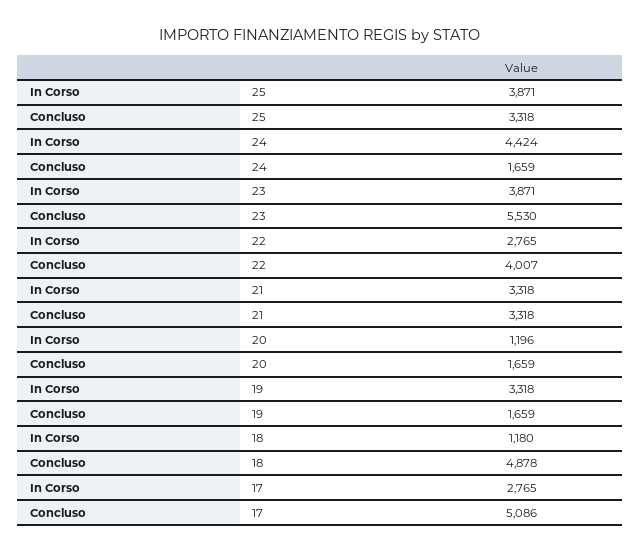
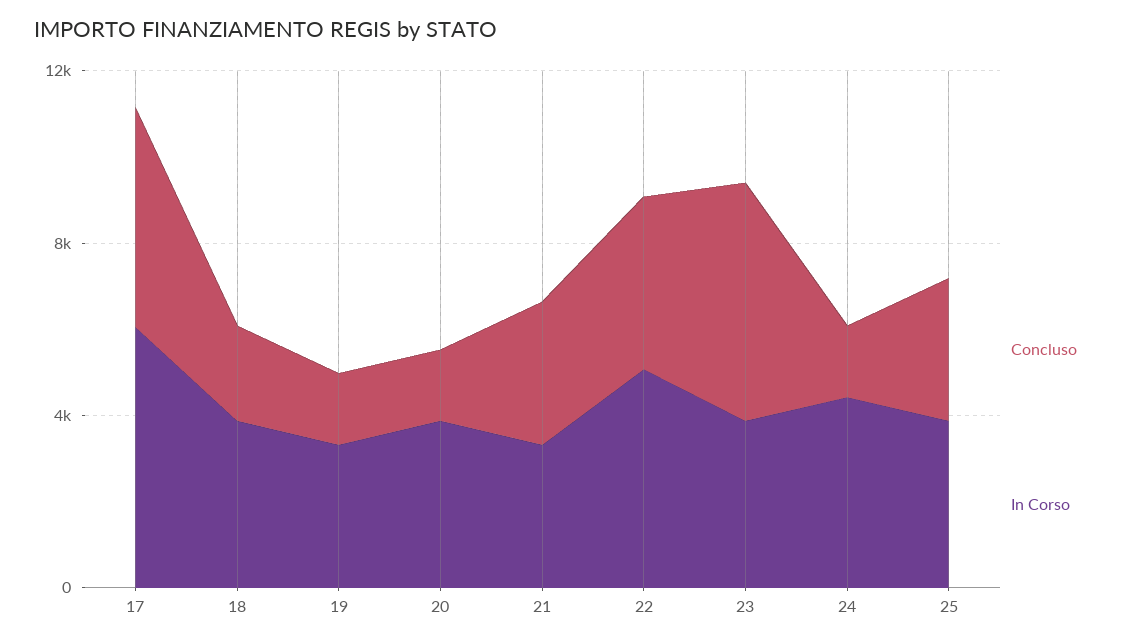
In Corso, 22: 2765 -> 5000
In Corso, 20: 1196 -> 4000
In Corso, 18: 1180 -> 4000
Concluso, 18: 4878 -> 2000
In Corso, 17: 2765 -> 6000

